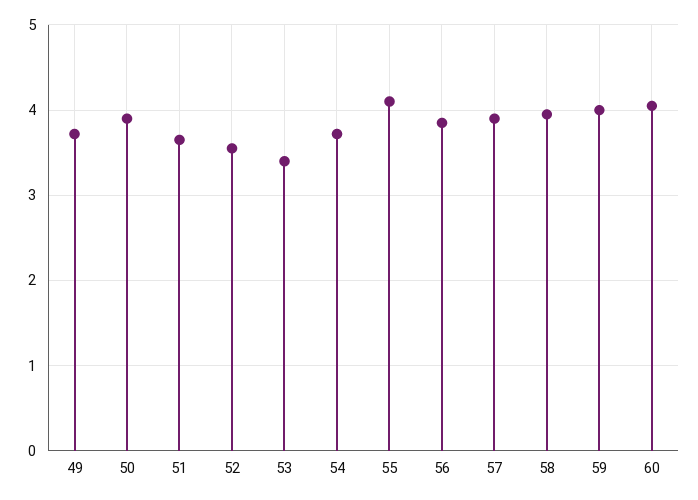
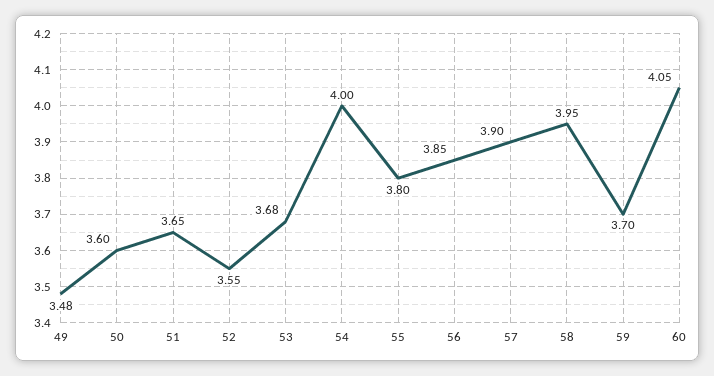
49: 3.7 -> 3.48
50: 3.9 -> 3.6
53: 3.4 -> 3.68
54: 3.7 -> 4
55: 4.1 -> 3.8
59: 4 -> 3.7

